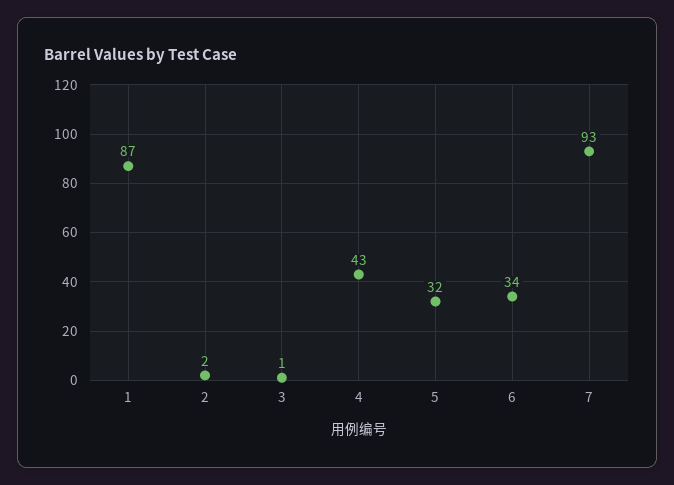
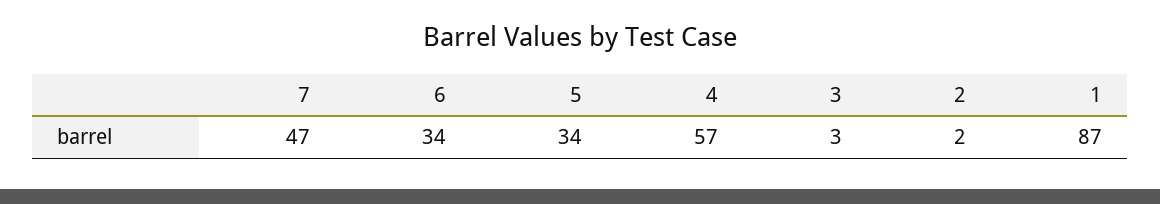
3: 1 -> 3
4: 43 -> 57
5: 32 -> 34
7: 93 -> 47

